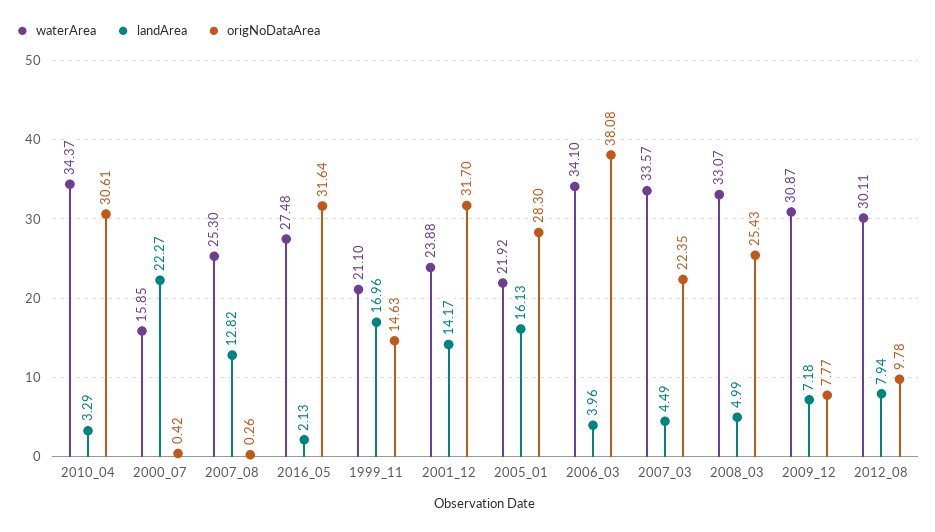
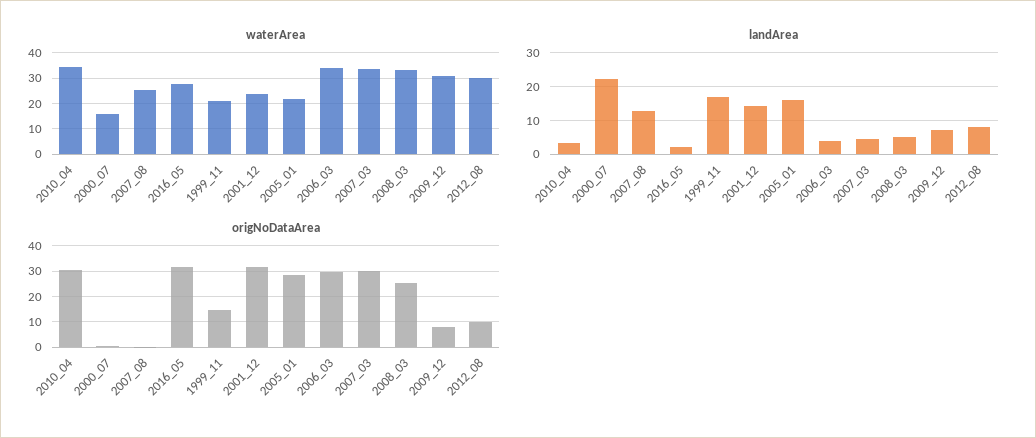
origNoDataArea, 2006_03: 38.08 -> 30
origNoDataArea, 2007_03: 22.35 -> 30

